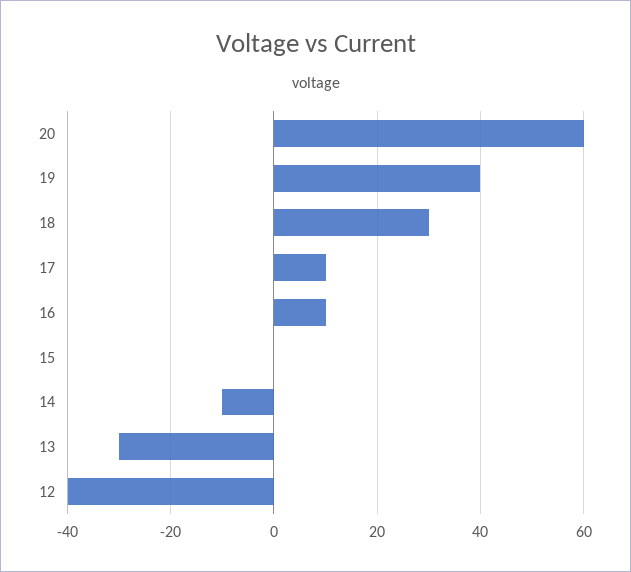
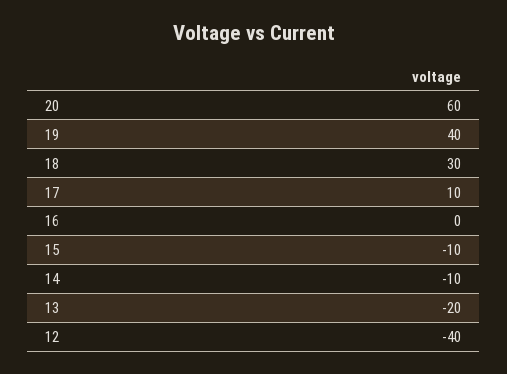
16: 10 -> 0
15: 0 -> -10
13: -30 -> -20

